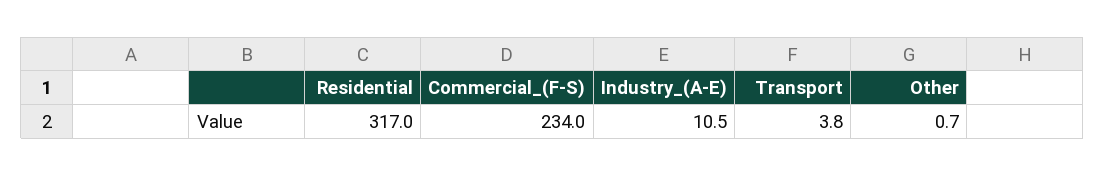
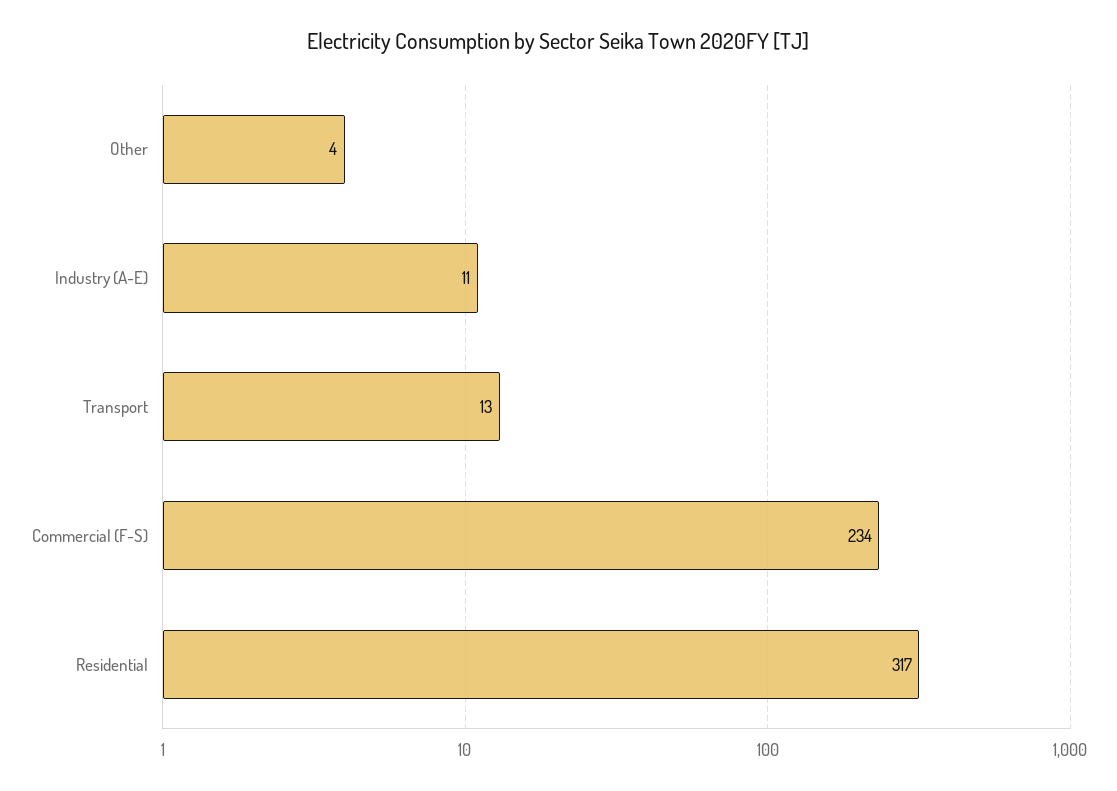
Transport: 3.8 -> 13
Other: 0.7 -> 4

